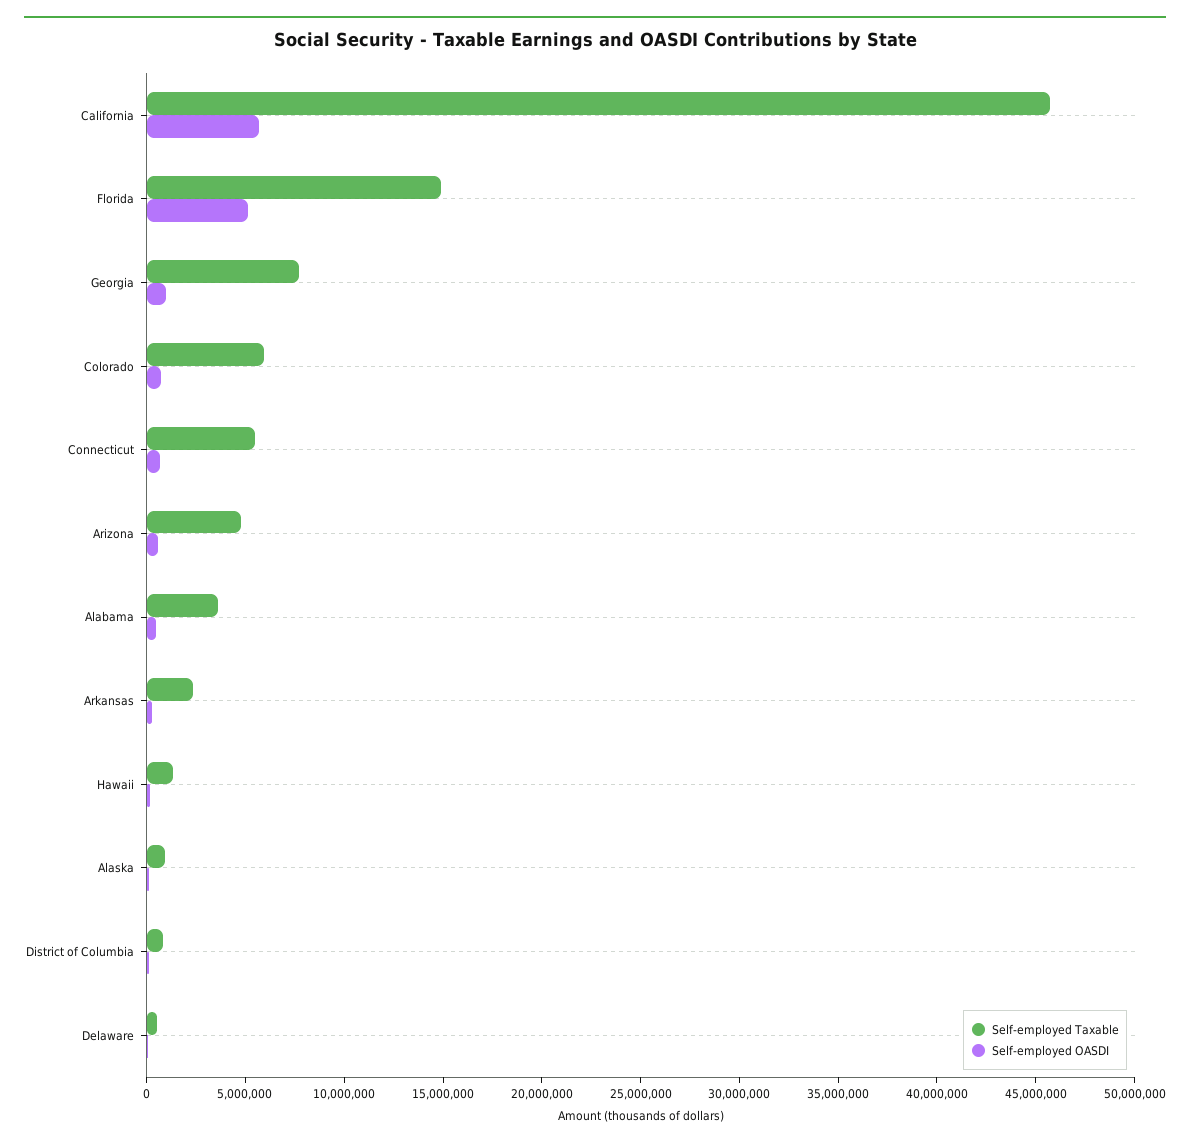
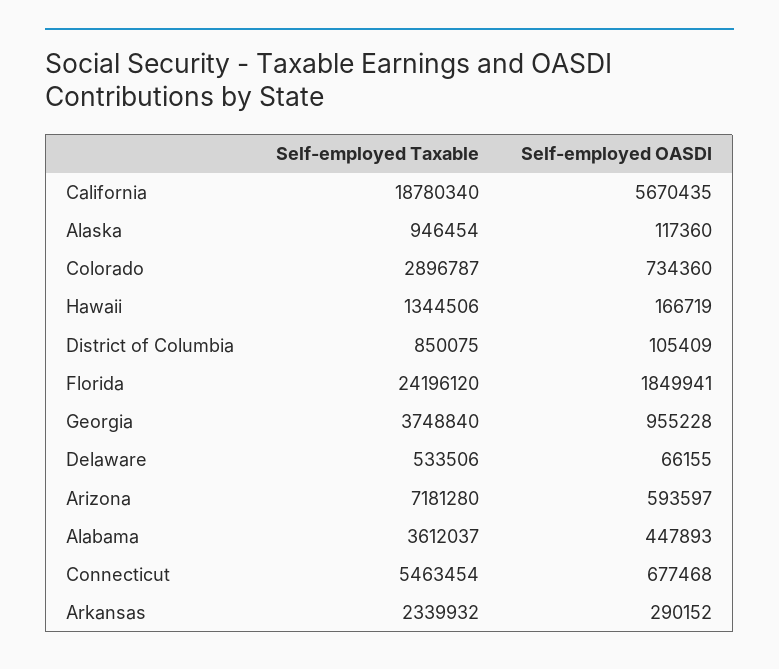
Self-employed Taxable, California: 46000000 -> 18780340
Self-employed Taxable, Florida: 15000000 -> 24196120
Self-employed OASDI, Florida: 5000000 -> 1849941
Self-employed Taxable, Georgia: 8000000 -> 3748840
Self-employed Taxable, Colorado: 6000000 -> 2896787
Self-employed Taxable, Arizona: 5000000 -> 7181280

